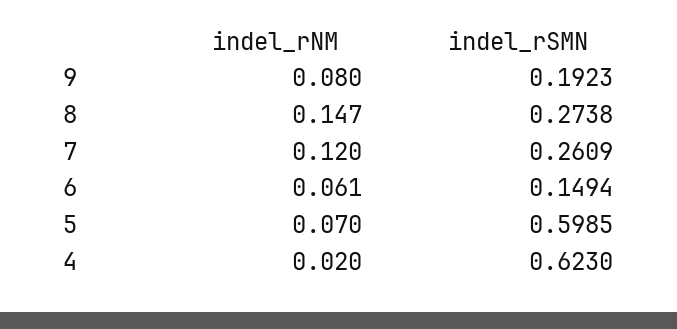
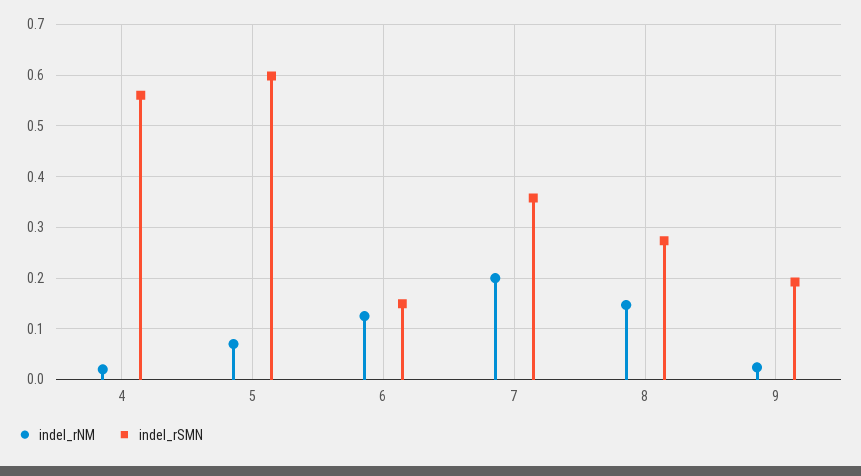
indel_rNM, 9: 0.08 -> 0.02
indel_rNM, 7: 0.12 -> 0.2
indel_rSMN, 7: 0.2609 -> 0.36
indel_rNM, 6: 0.061 -> 0.12
indel_rSMN, 4: 0.623 -> 0.56

